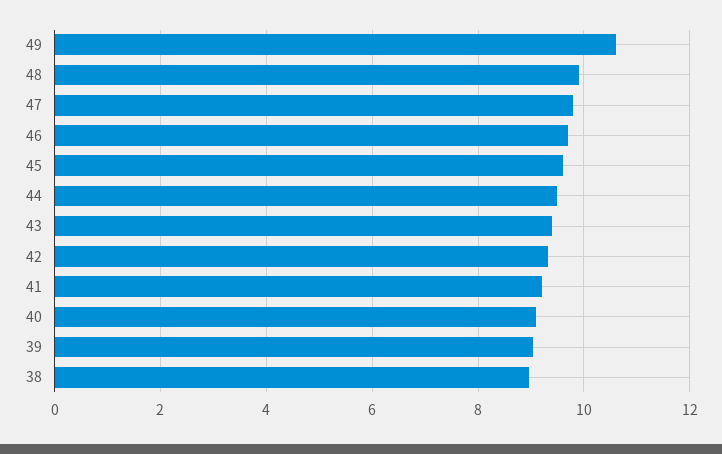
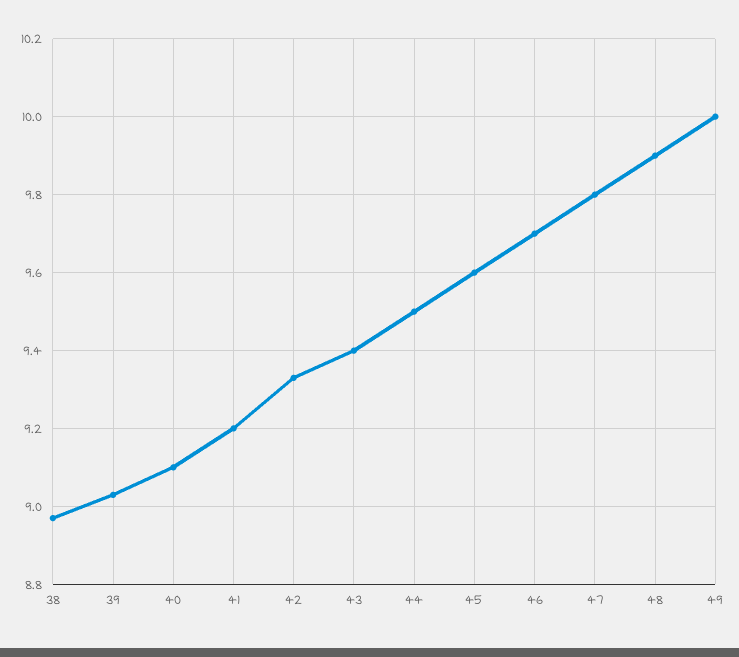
49: 10.6 -> 10

